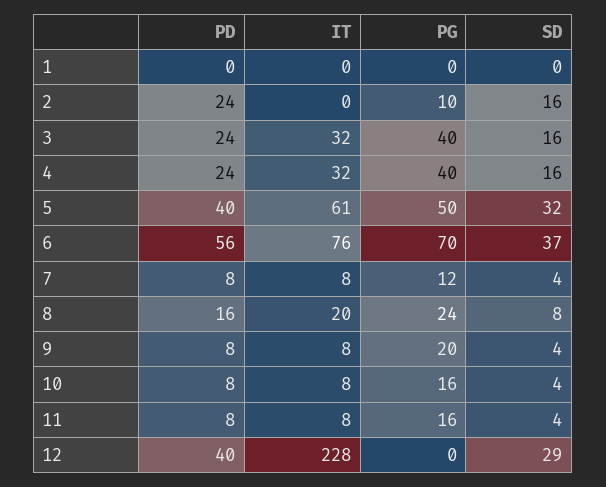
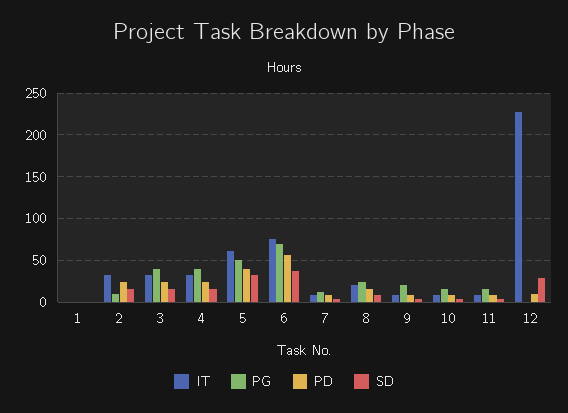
IT, 2: 0 -> 30
PD, 12: 40 -> 10

